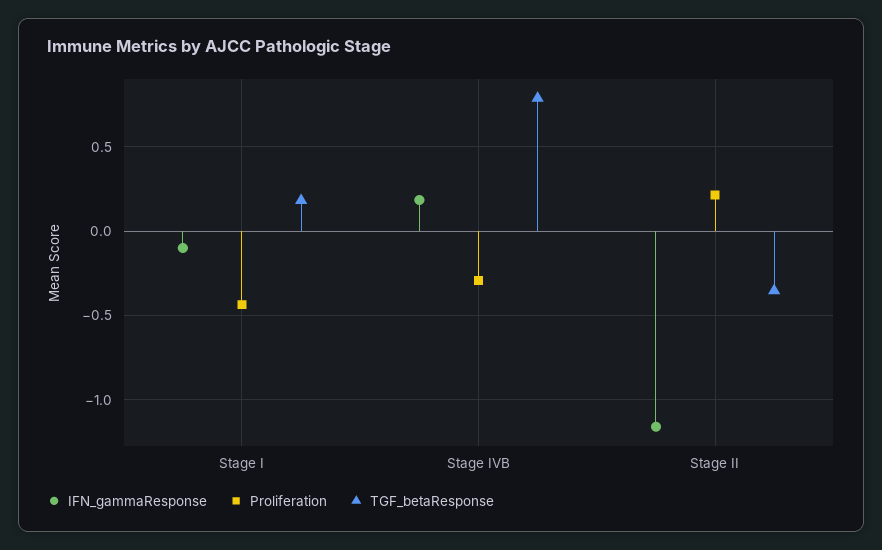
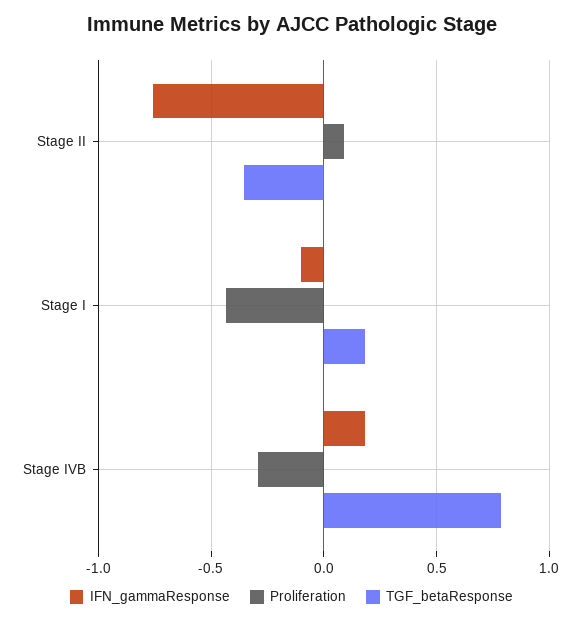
IFN_gammaResponse, Stage II: -1.15 -> -0.75
Proliferation, Stage II: 0.2 -> 0.1

